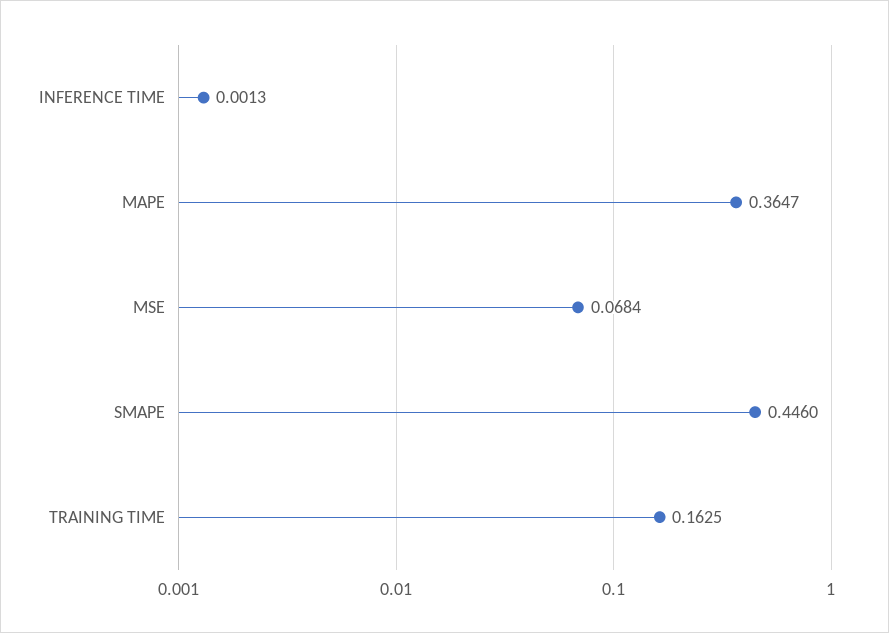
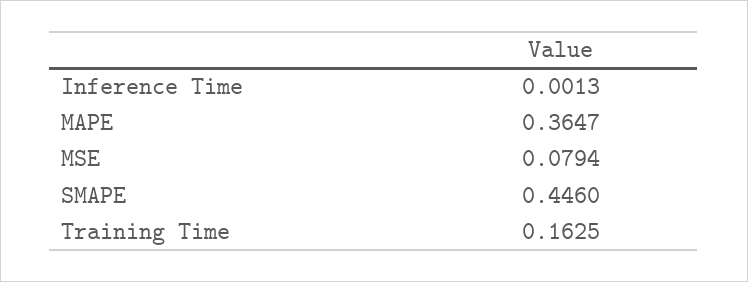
MSE: 0.0684 -> 0.0794

